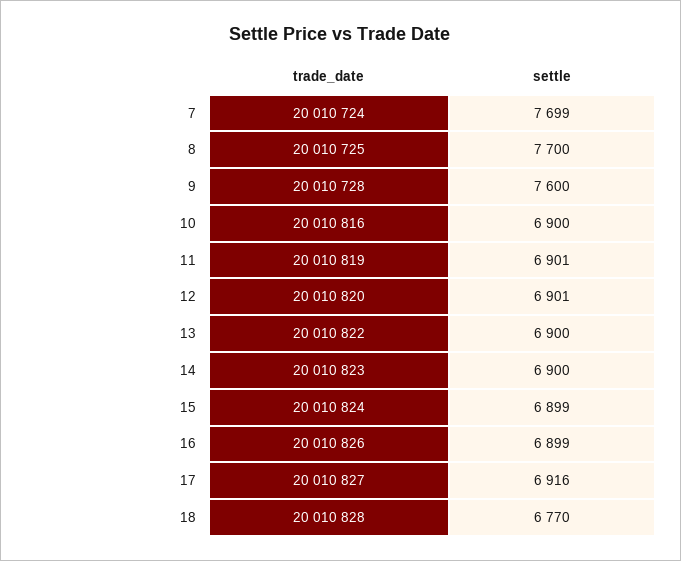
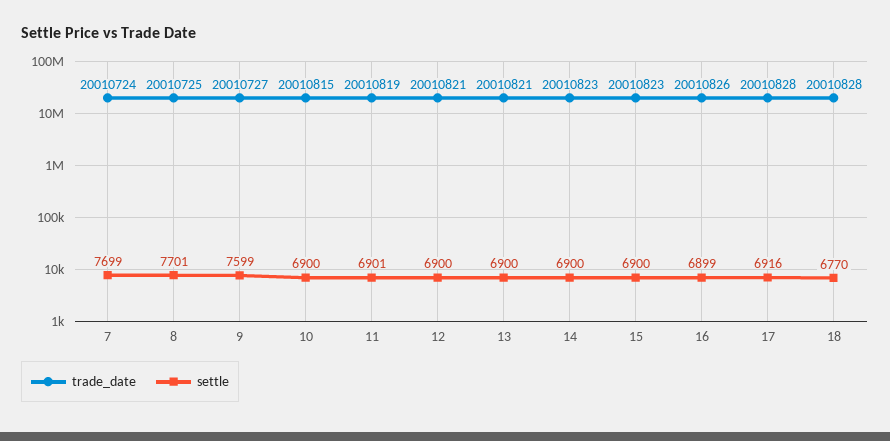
settle, 8: 7700 -> 7701
trade_date, 9: 20010728 -> 20010727
settle, 9: 7600 -> 7599
trade_date, 10: 20010816 -> 20010815
trade_date, 12: 20010820 -> 20010821
settle, 12: 6901 -> 6900
trade_date, 13: 20010822 -> 20010821
trade_date, 15: 20010824 -> 20010823
settle, 15: 6899 -> 6900
trade_date, 17: 20010827 -> 20010828

